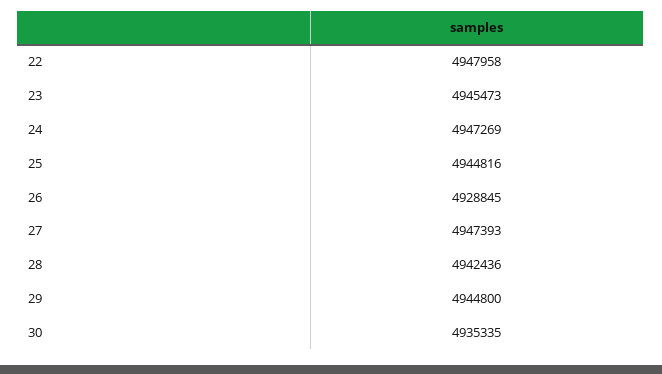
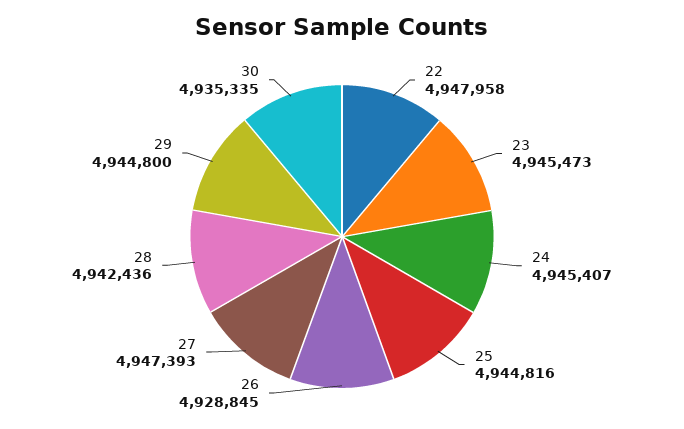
24: 4947269 -> 4945407

